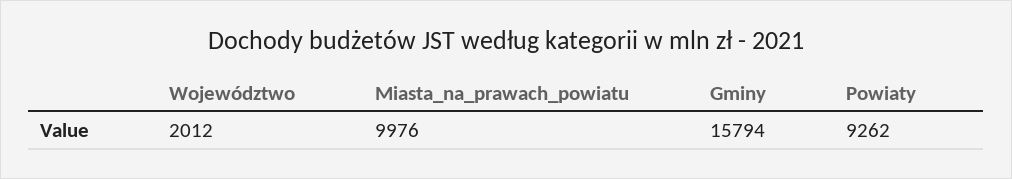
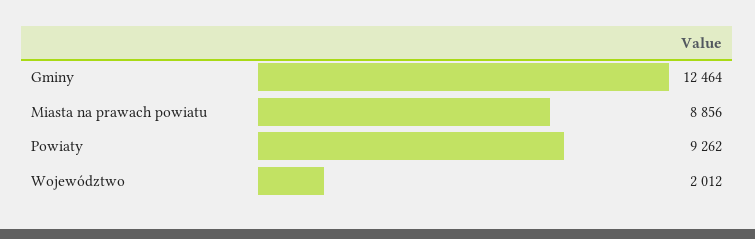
Miasta_na_prawach_powiatu: 9976 -> 8856
Gminy: 15794 -> 12464

